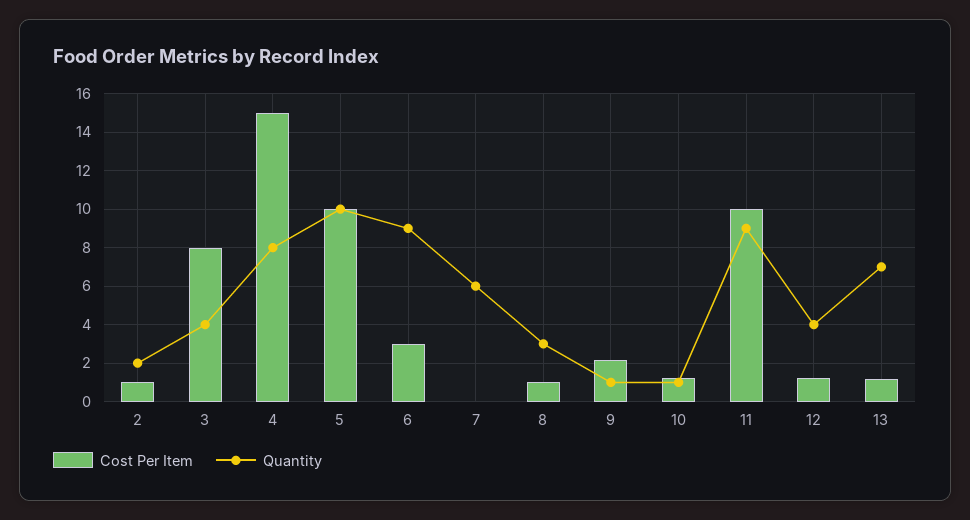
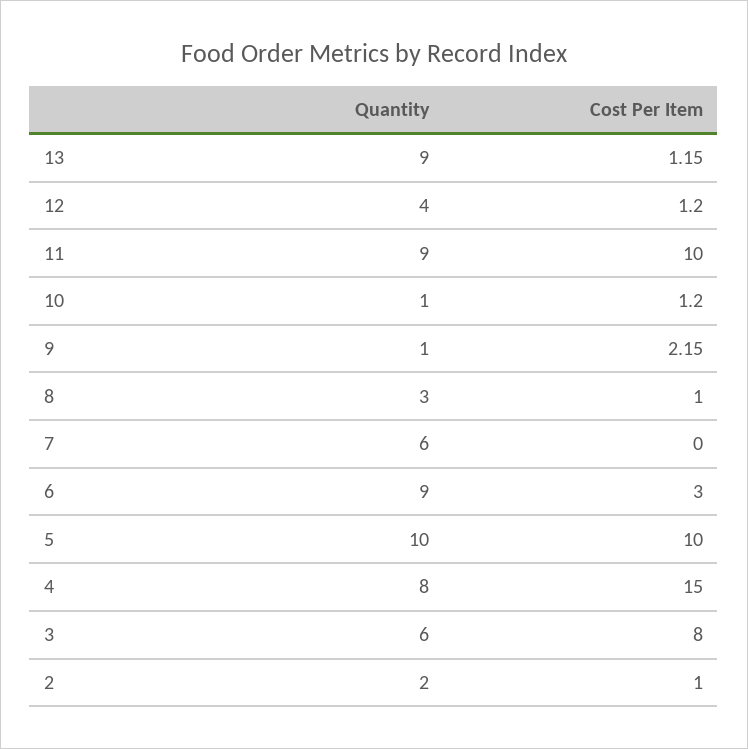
Quantity, 3: 4 -> 6
Quantity, 13: 7 -> 9

